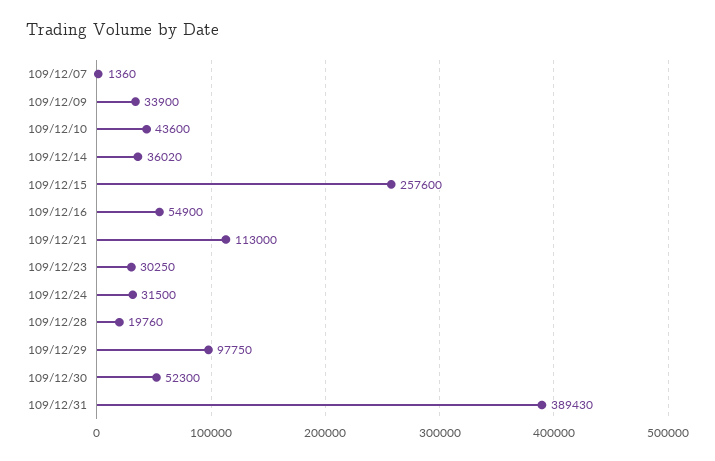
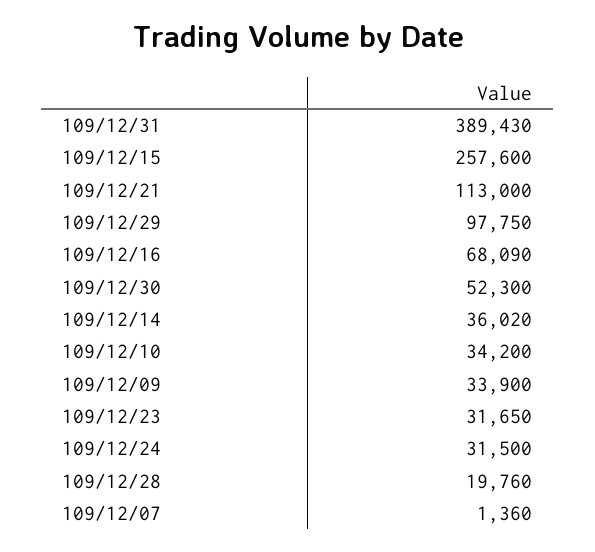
109/12/10: 43600 -> 34200
109/12/16: 54900 -> 68090
109/12/23: 30250 -> 31650

